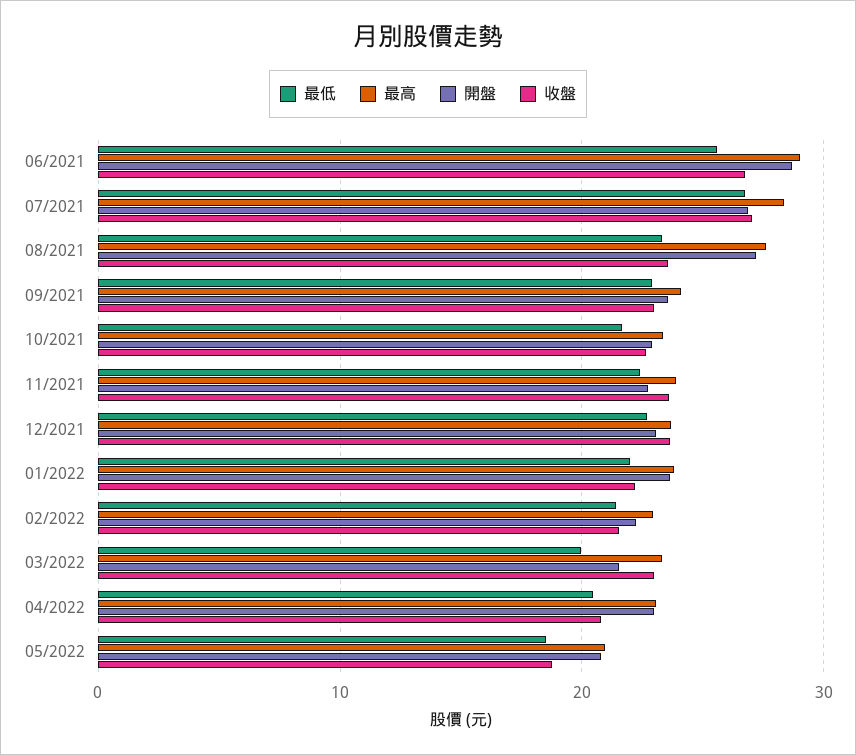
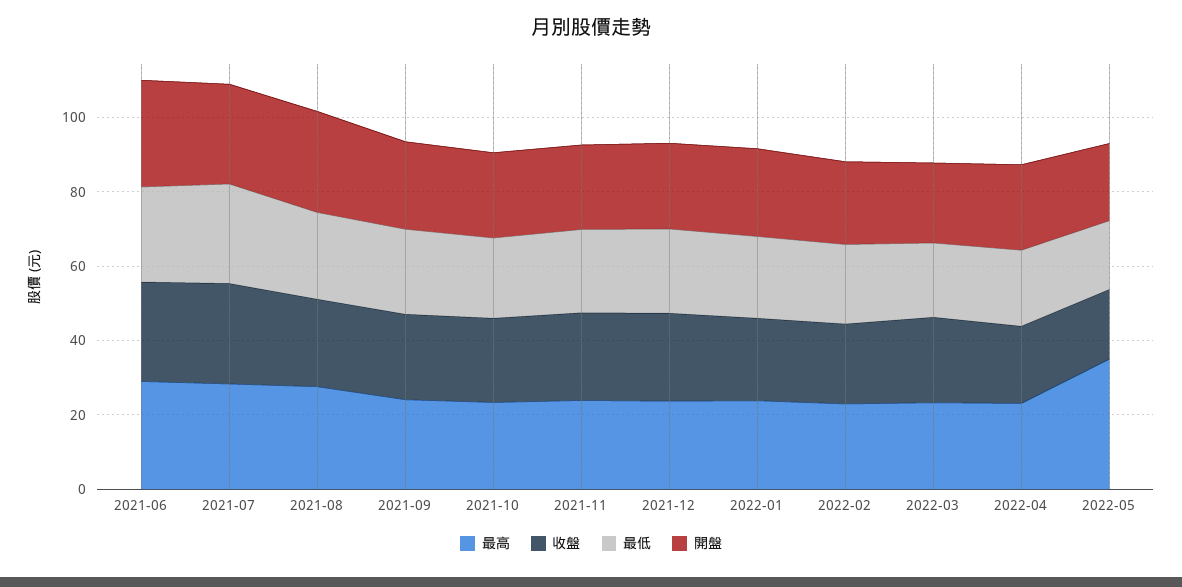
最高, 05/2022: 21 -> 35

